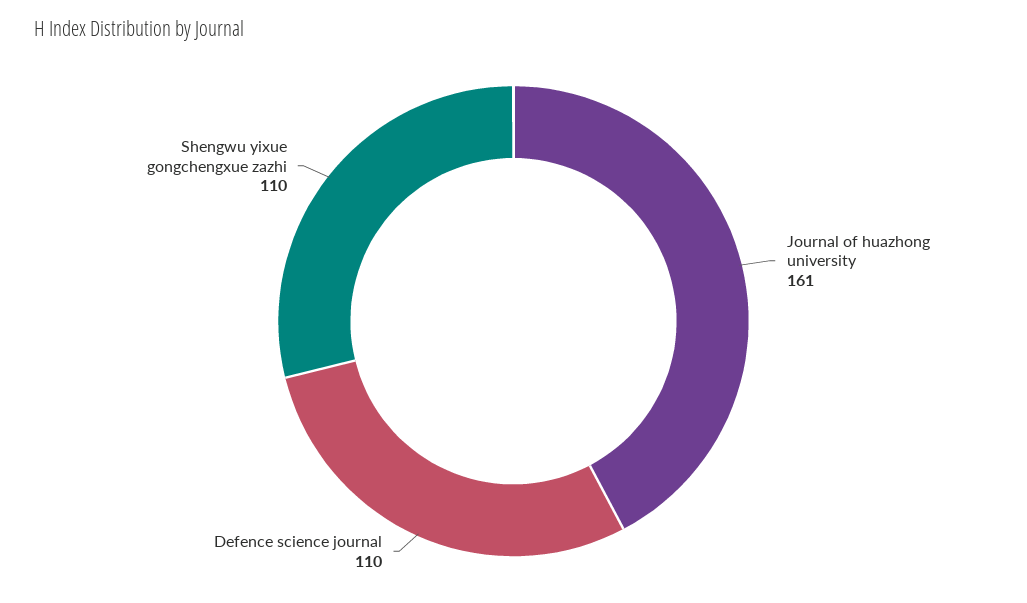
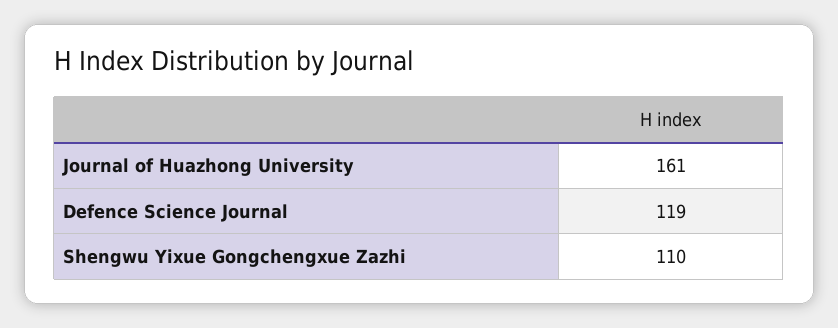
Defence science journal: 110 -> 119

